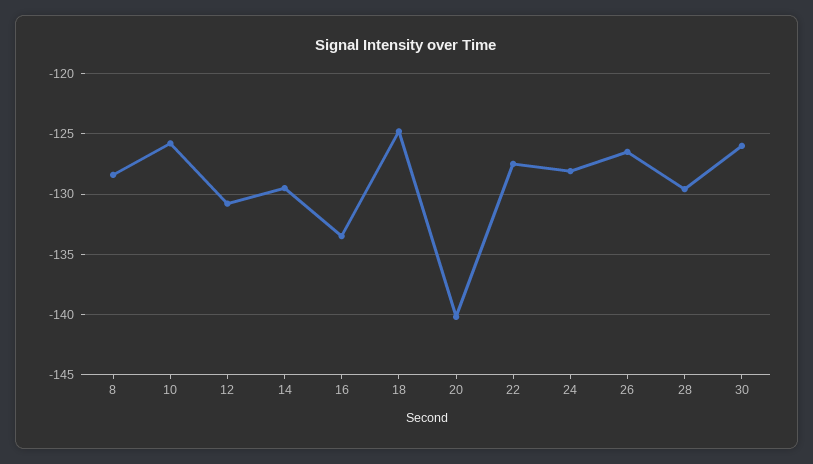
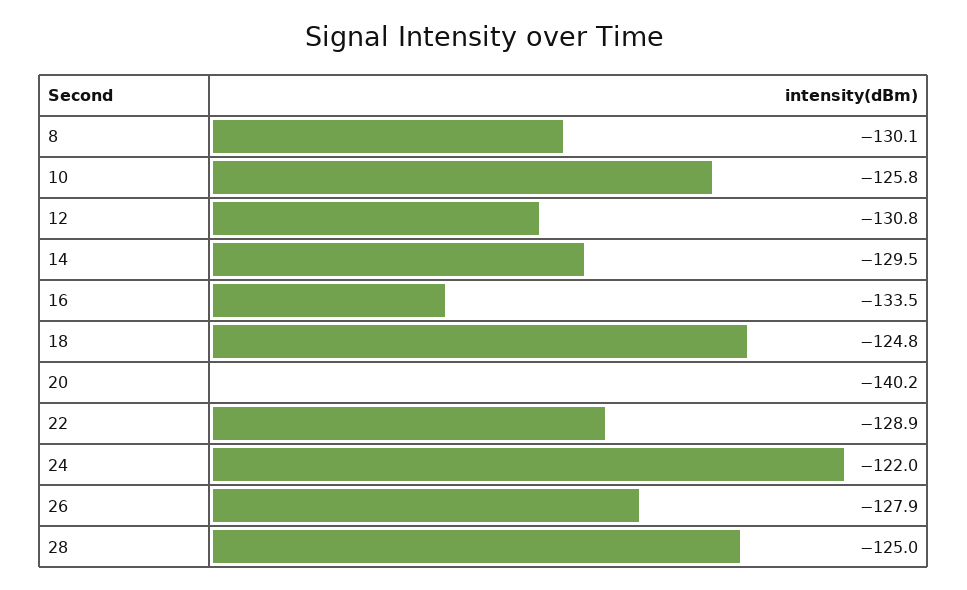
8: -128.5 -> -130.1
22: -127.5 -> -128.9
24: -128 -> -122
26: -126.5 -> -127.9
28: -129.5 -> -125
30: -126 -> none

